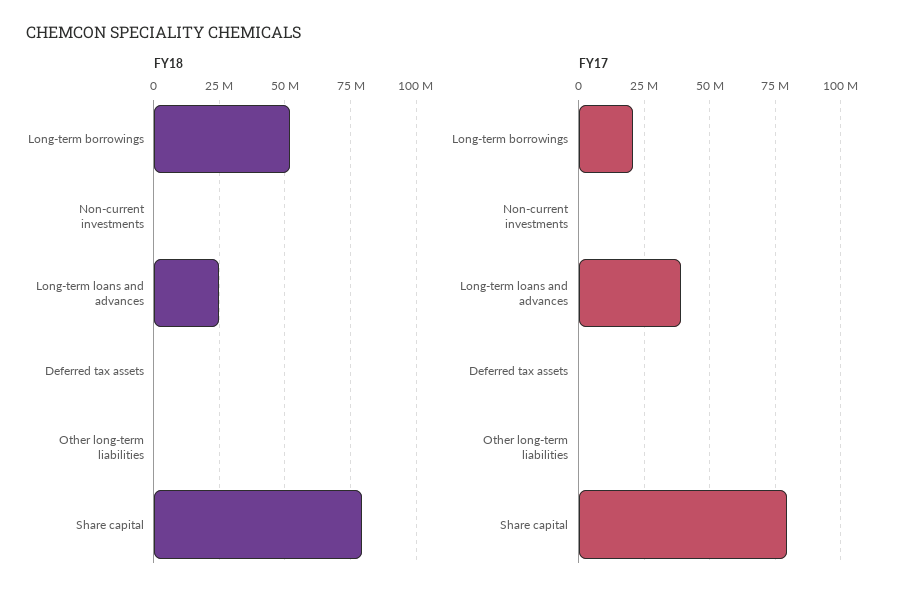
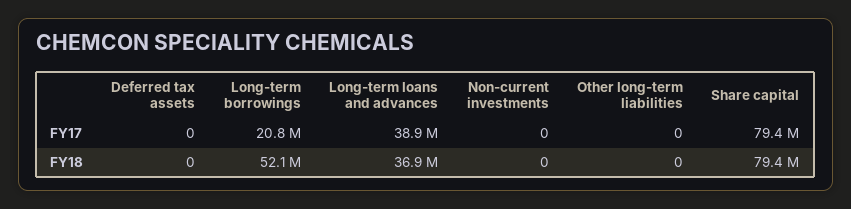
FY18, Long-term loans and advances: 25000000 -> 36900000

